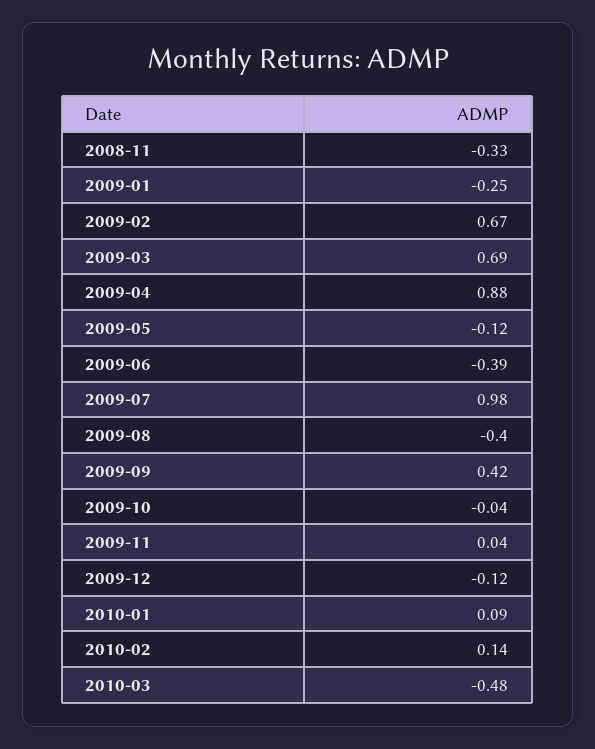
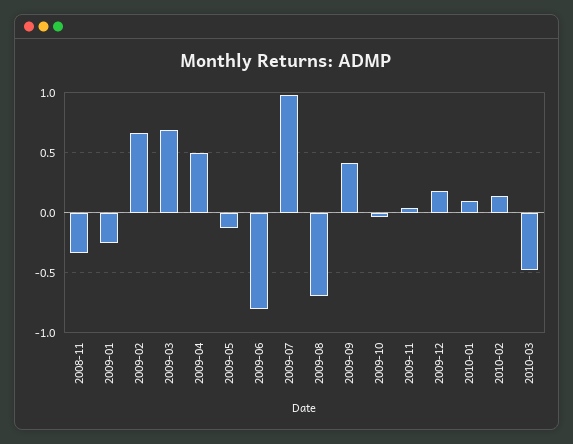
2009-04: 0.88 -> 0.5
2009-06: -0.39 -> -0.8
2009-08: -0.4 -> -0.7
2009-12: -0.12 -> 0.2

